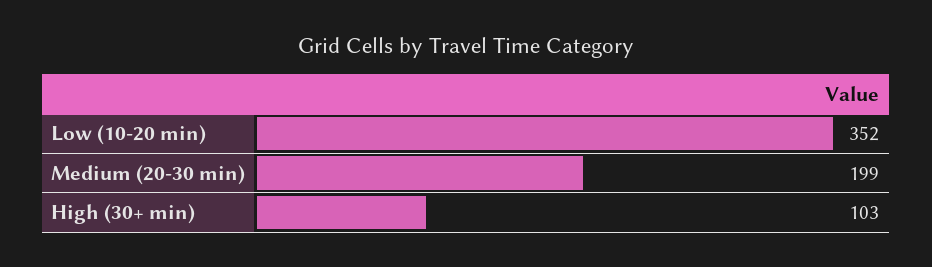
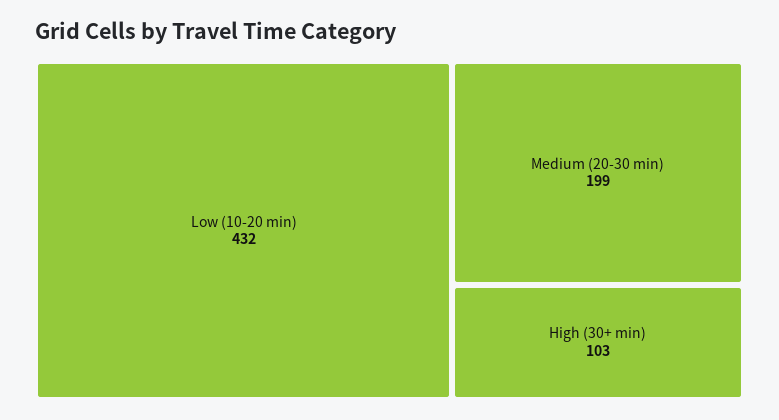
Low (10-20 min): 352 -> 432

